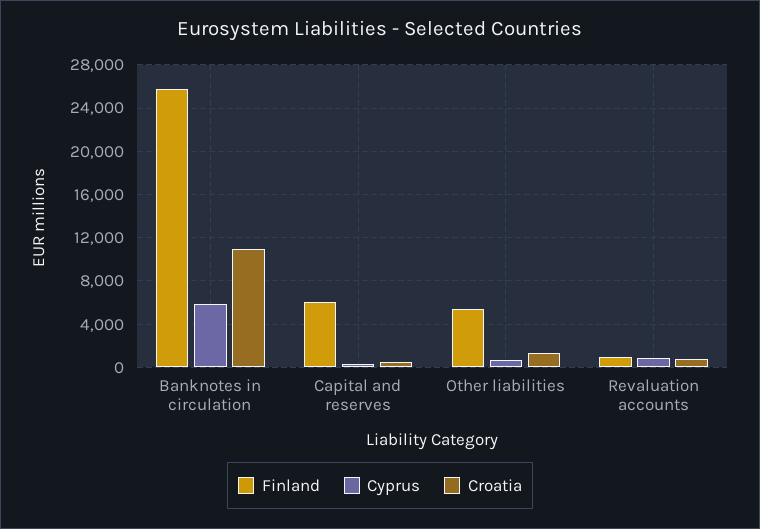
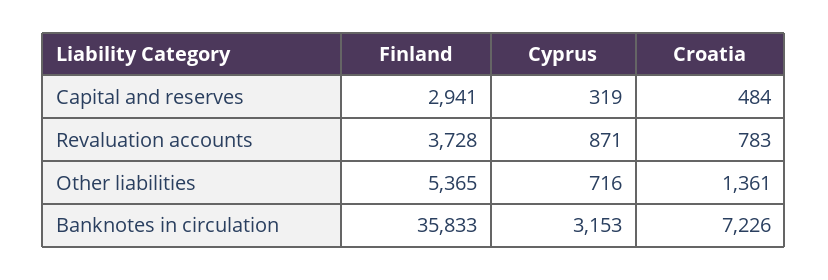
Finland, Banknotes in circulation: 26000 -> 35833
Cyprus, Banknotes in circulation: 6000 -> 3153
Croatia, Banknotes in circulation: 11000 -> 7226
Finland, Capital and reserves: 6000 -> 2941
Finland, Revaluation accounts: 1000 -> 3728

